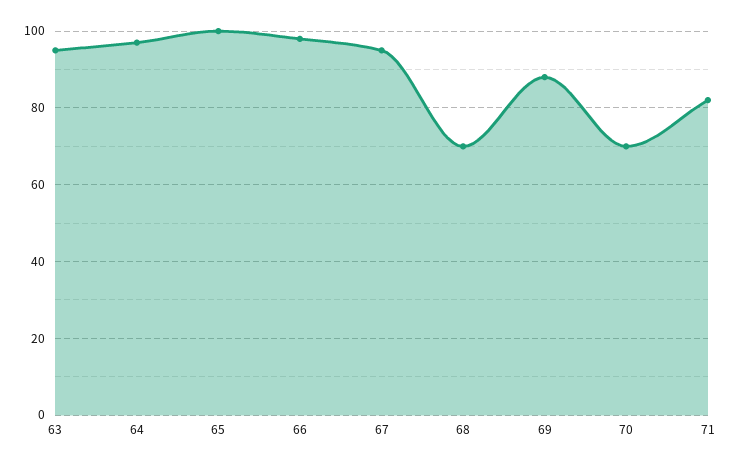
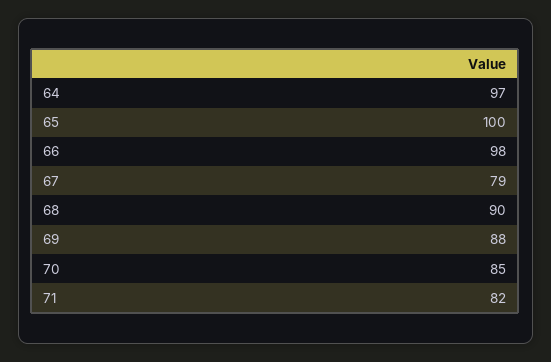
63: 95 -> none
67: 95 -> 79
68: 70 -> 90
70: 70 -> 85

